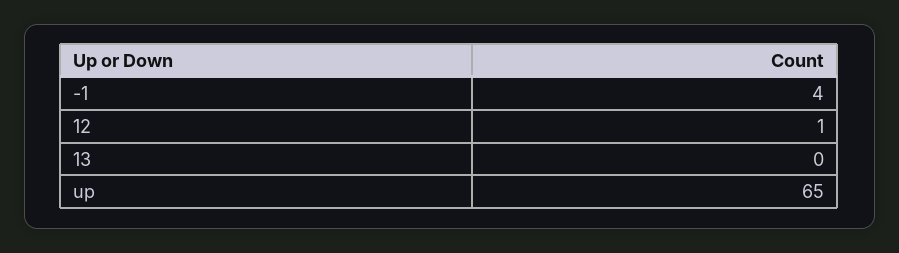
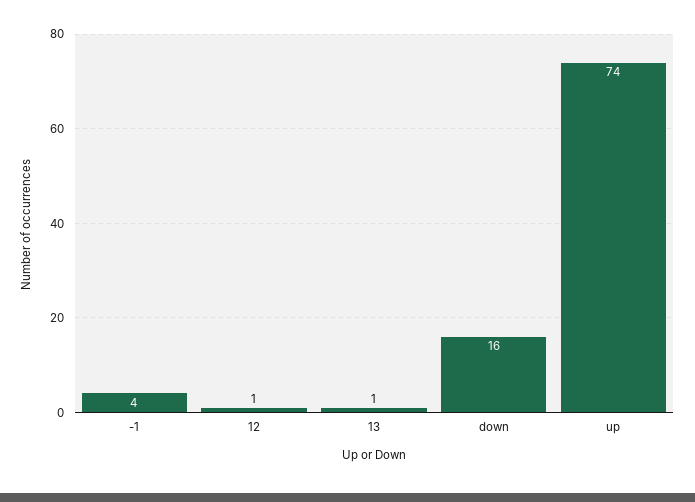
13: 0 -> 1
up: 65 -> 74
down: none -> 16

